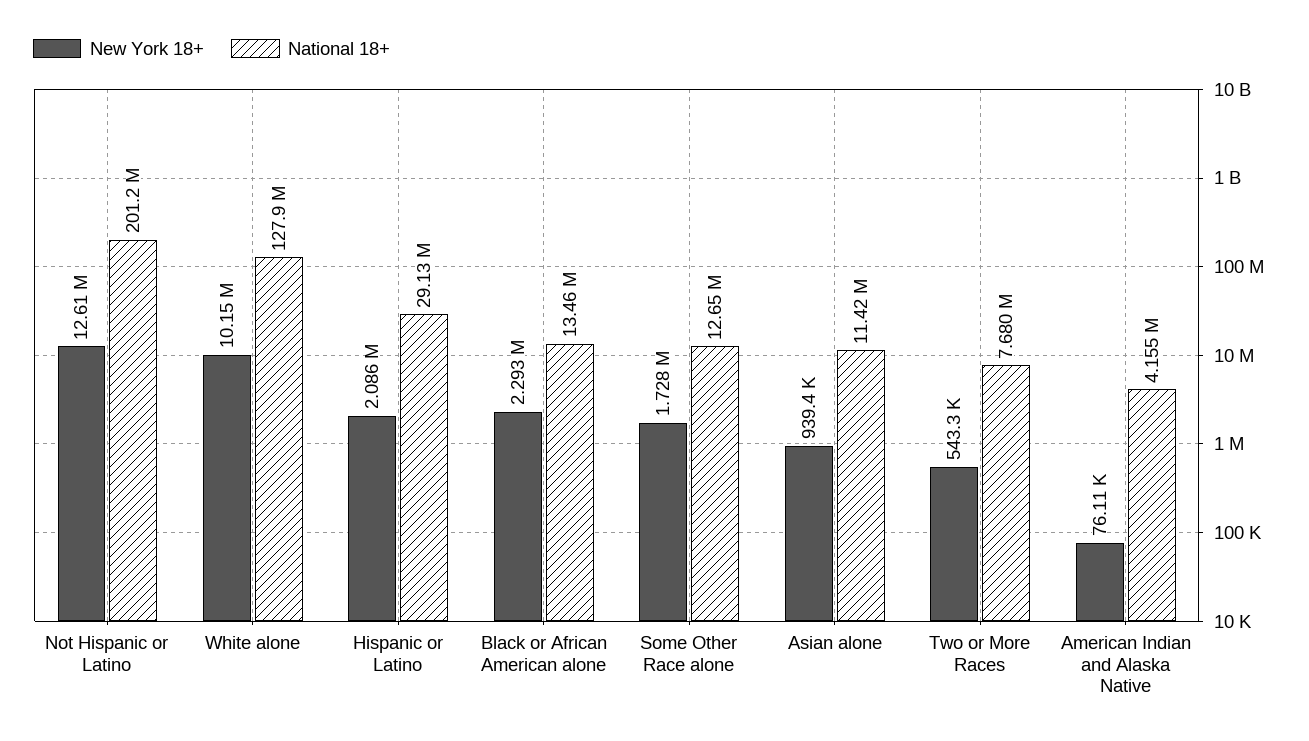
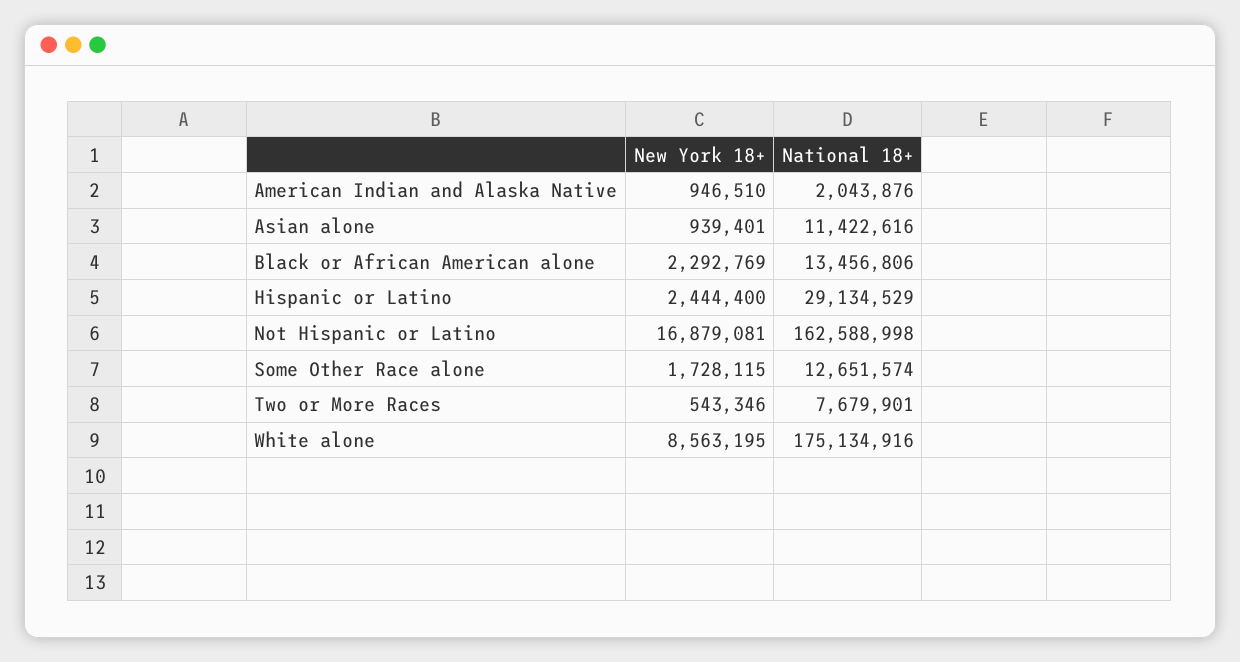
New York 18+, Not Hispanic or Latino: 12610000 -> 16879081
National 18+, Not Hispanic or Latino: 201200000 -> 162588998
New York 18+, White alone: 10150000 -> 8563195
National 18+, White alone: 127900000 -> 175134916
New York 18+, Hispanic or Latino: 2086000 -> 2444400
New York 18+, American Indian and Alaska Native: 76110 -> 946510
National 18+, American Indian and Alaska Native: 4155000 -> 2043876

